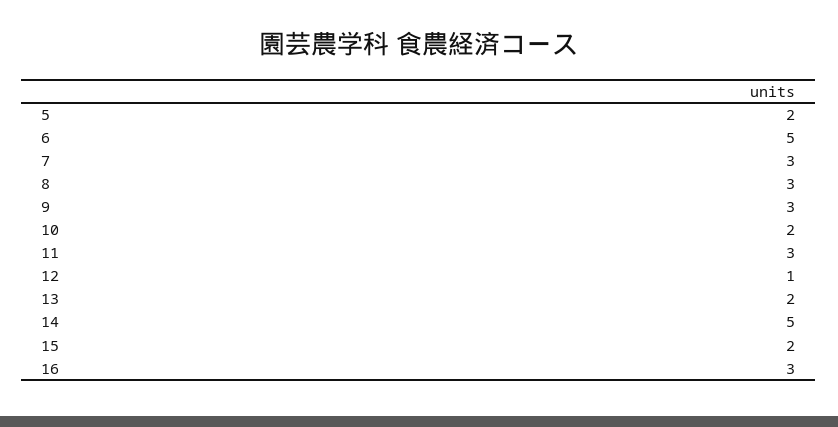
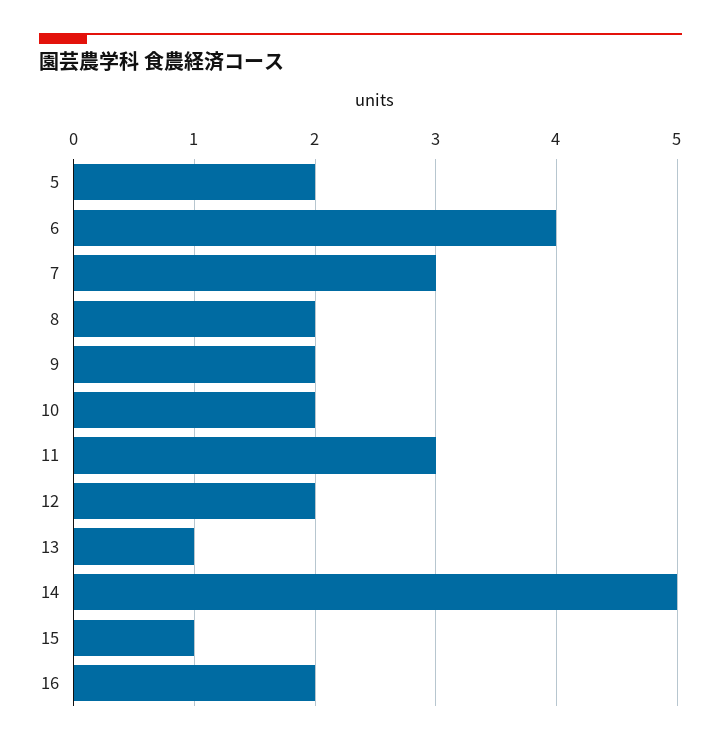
6: 5 -> 4
8: 3 -> 2
9: 3 -> 2
12: 1 -> 2
13: 2 -> 1
15: 2 -> 1
16: 3 -> 2

